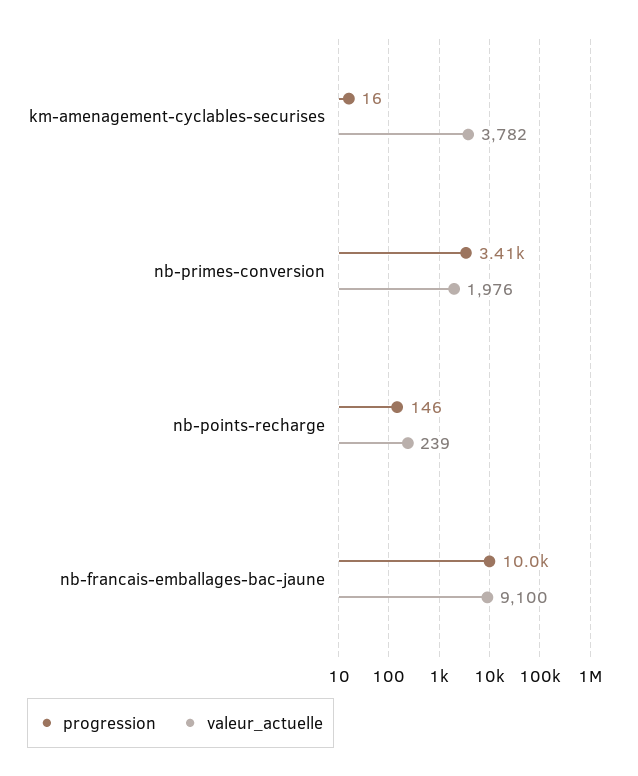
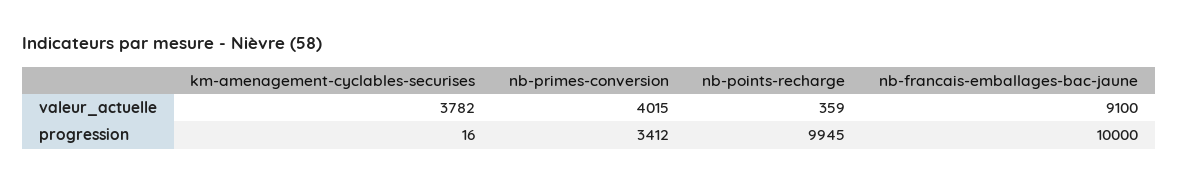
valeur_actuelle, nb-primes-conversion: 1976 -> 4015
progression, nb-points-recharge: 146 -> 9945
valeur_actuelle, nb-points-recharge: 239 -> 359

